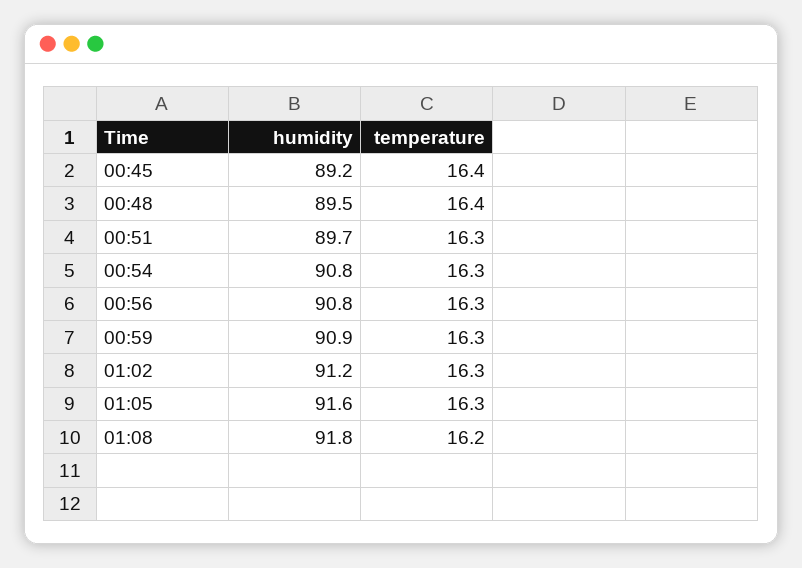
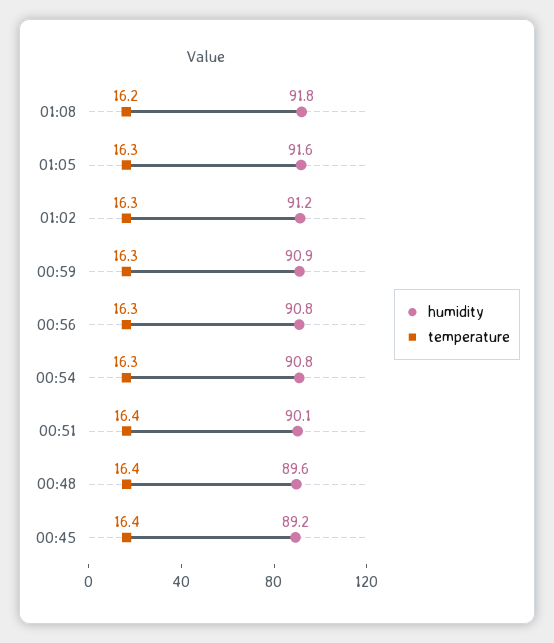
humidity, 00:48: 89.5 -> 89.6
humidity, 00:51: 89.7 -> 90.1
temperature, 00:51: 16.3 -> 16.4

